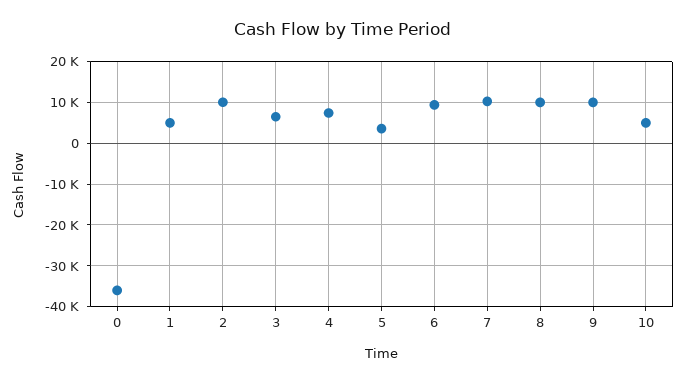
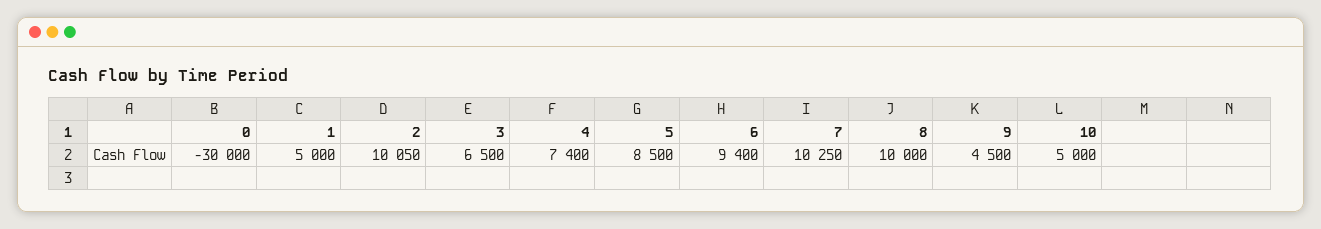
0: -36000 -> -30000
5: 4000 -> 8500
9: 10000 -> 4500

